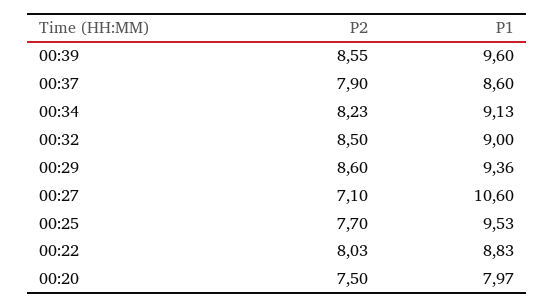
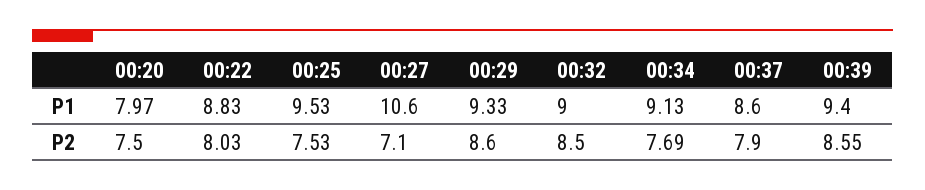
P1, 00:39: 9.6 -> 9.4
P2, 00:34: 8.23 -> 7.69
P1, 00:29: 9.36 -> 9.33
P2, 00:25: 7.7 -> 7.53

